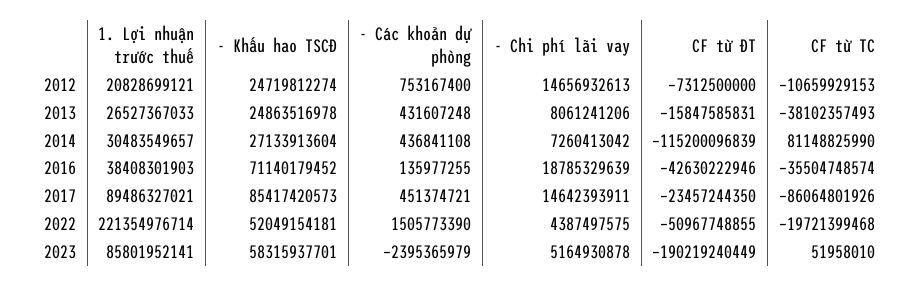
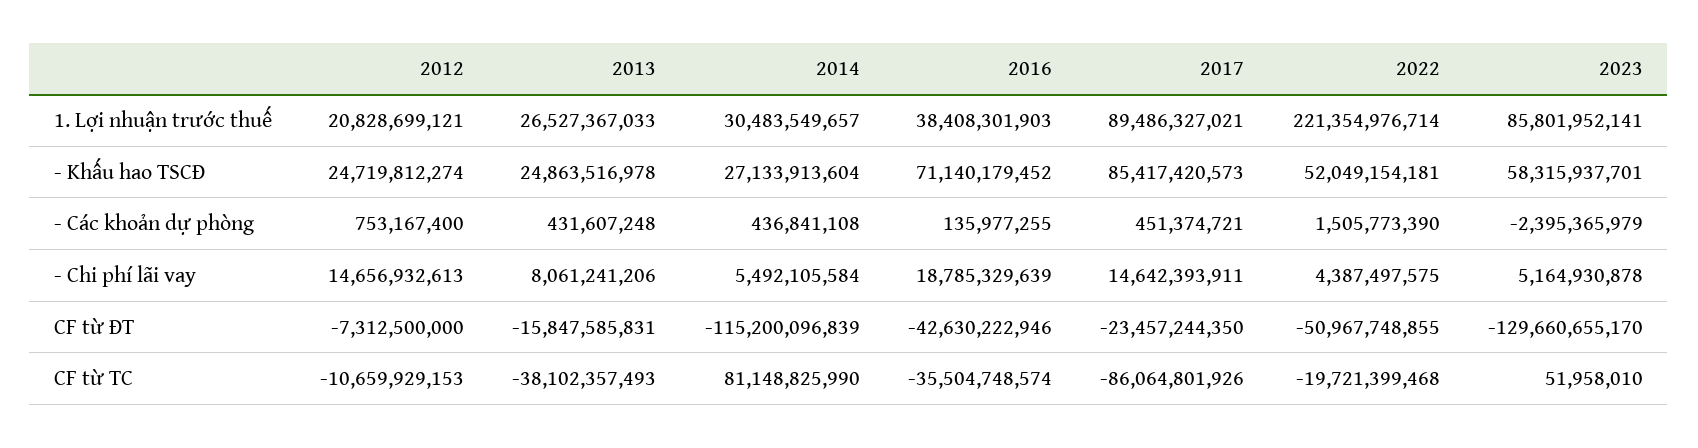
- Chi phí lãi vay, 2014: 7260413042 -> 5492105584
CF từ ĐT, 2023: -190219240449 -> -129660655170

